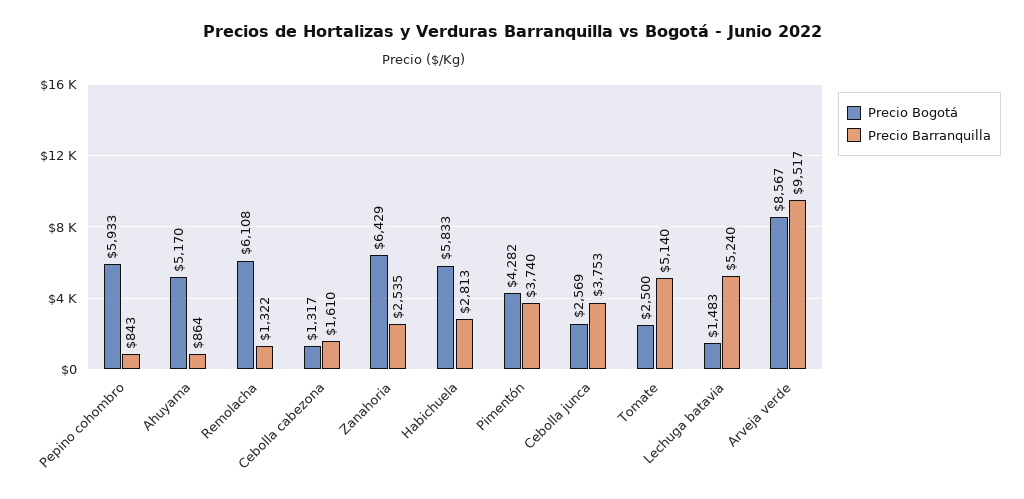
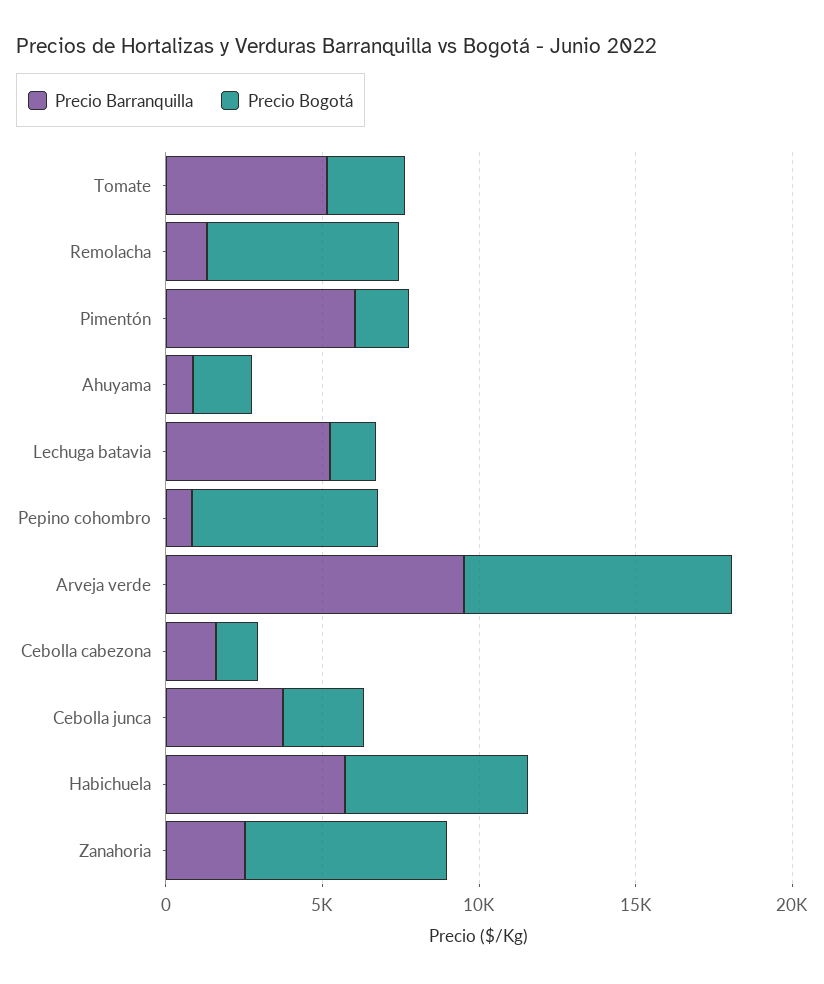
Precio Bogotá, Ahuyama: 5170 -> 2000
Precio Barranquilla, Habichuela: 2813 -> 6000
Precio Bogotá, Pimentón: 4282 -> 2000
Precio Barranquilla, Pimentón: 3740 -> 6000

